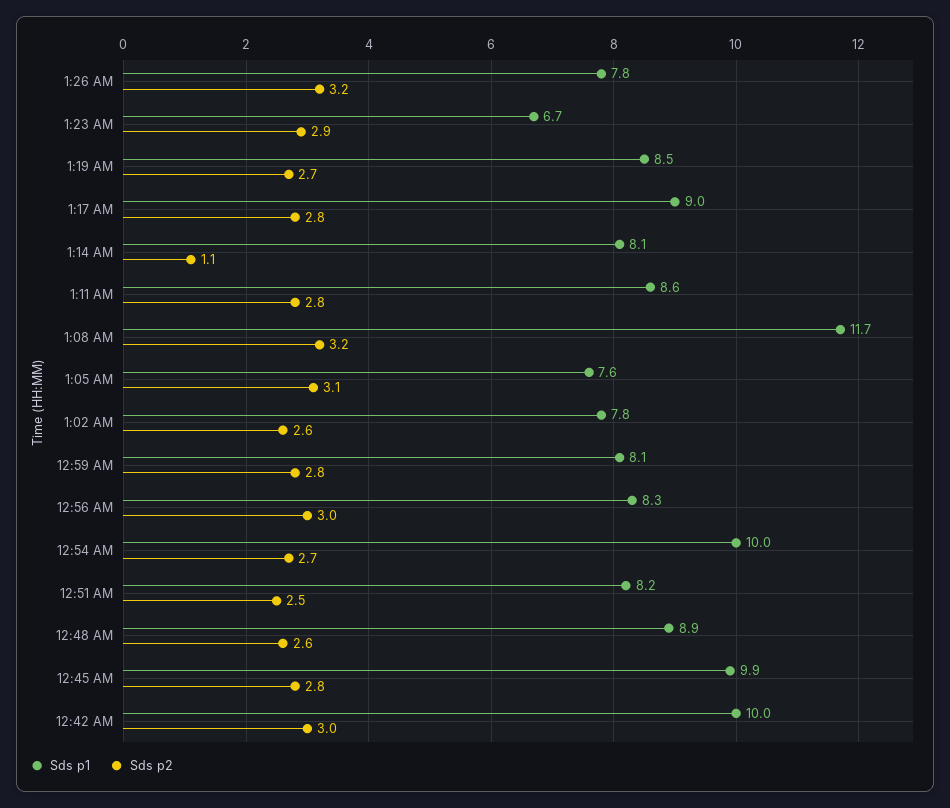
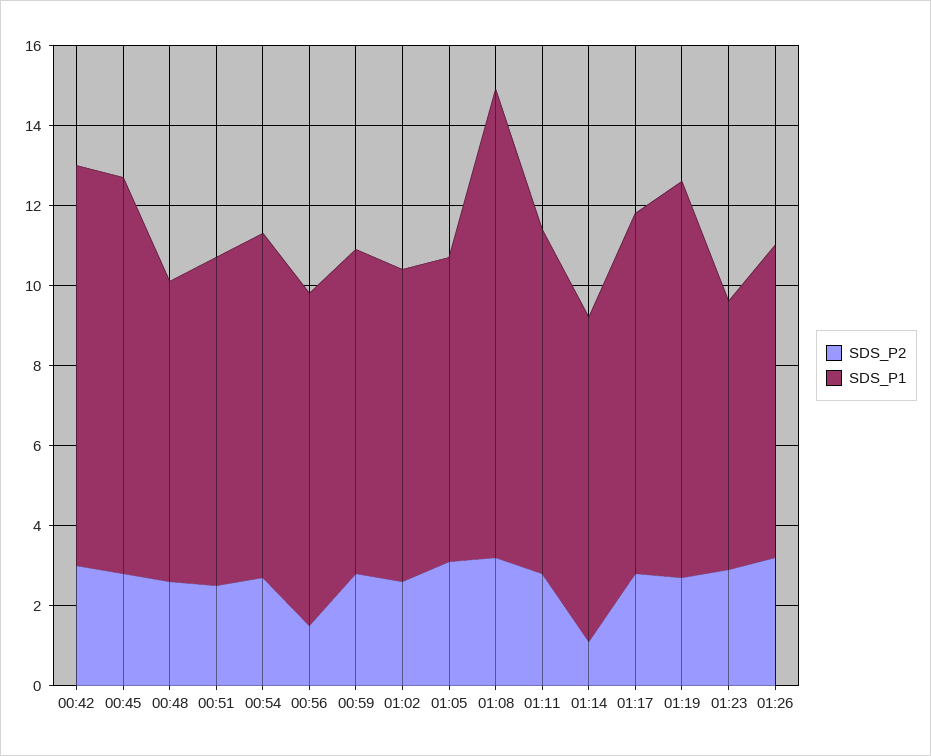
Sds p1, 1:19 AM: 8.5 -> 10
Sds p2, 12:56 AM: 3 -> 1.5
Sds p1, 12:54 AM: 10 -> 8.5
Sds p1, 12:48 AM: 8.9 -> 7.5

